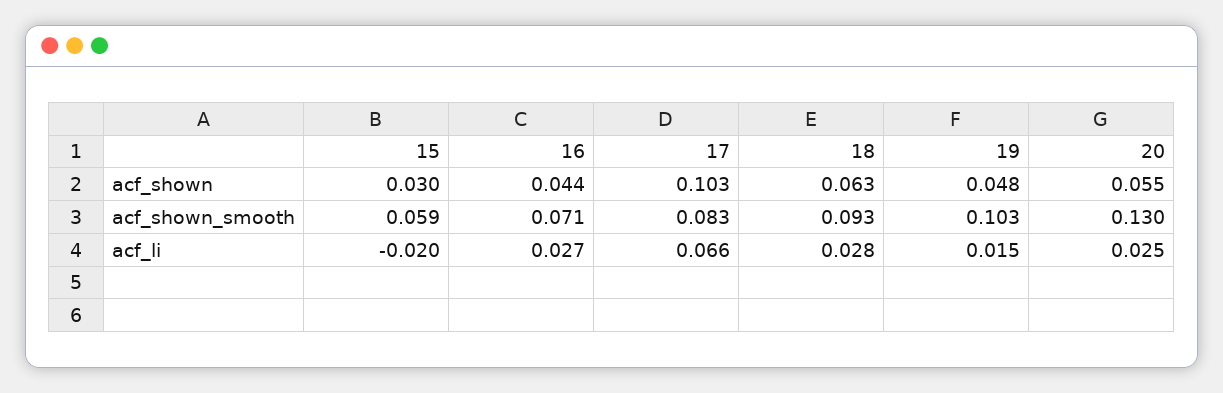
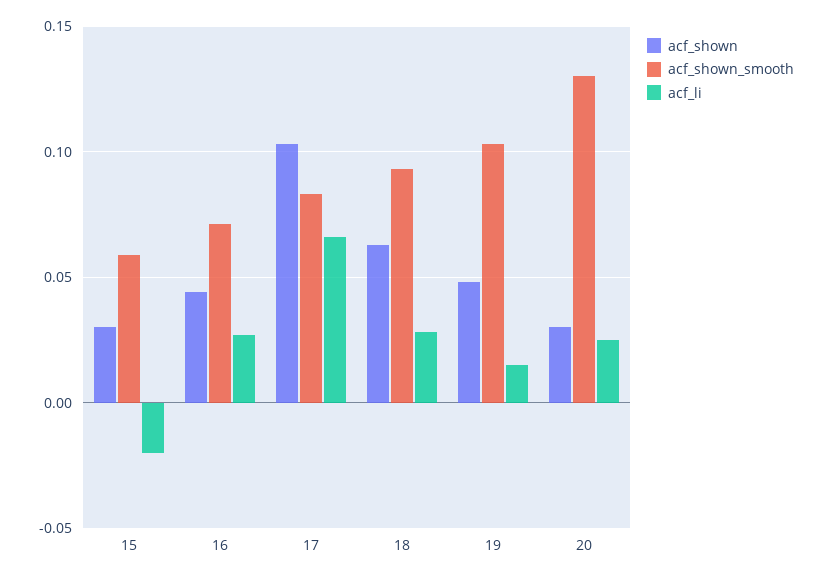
acf_shown, 20: 0.055 -> 0.03

